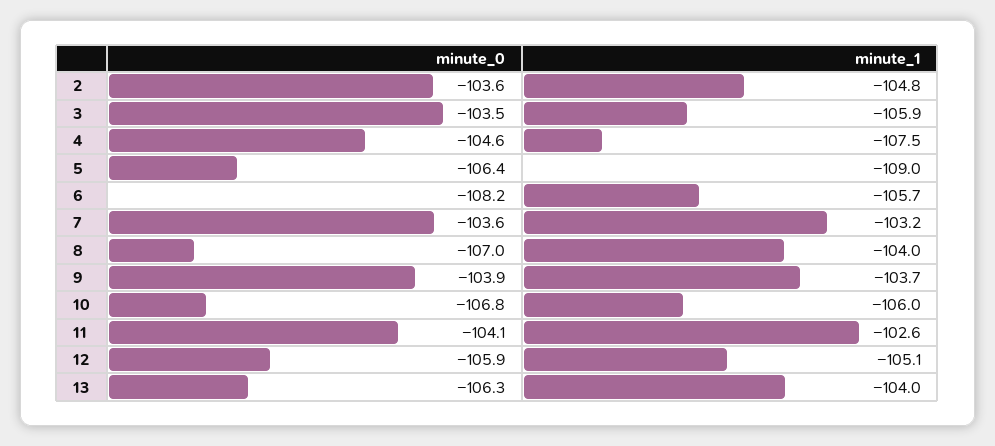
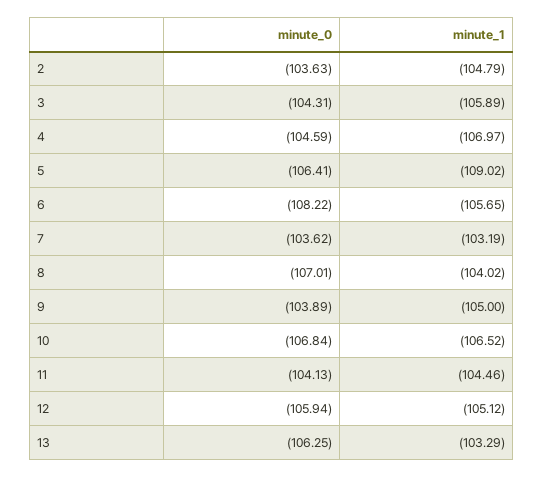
minute_0, 3: -103.5 -> -104.31
minute_1, 4: -107.5 -> -106.97
minute_1, 9: -103.7 -> -105
minute_1, 10: -106 -> -106.52
minute_1, 11: -102.6 -> -104.46
minute_1, 13: -104 -> -103.29

